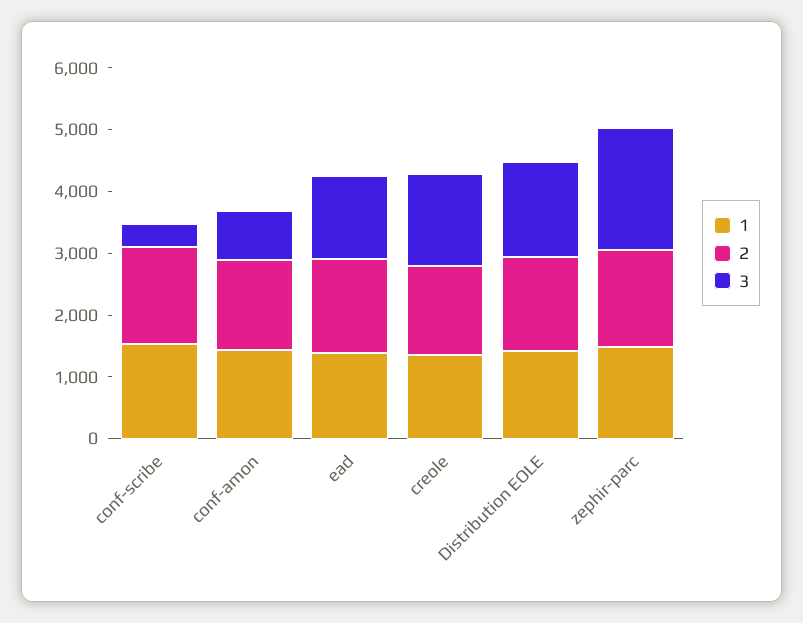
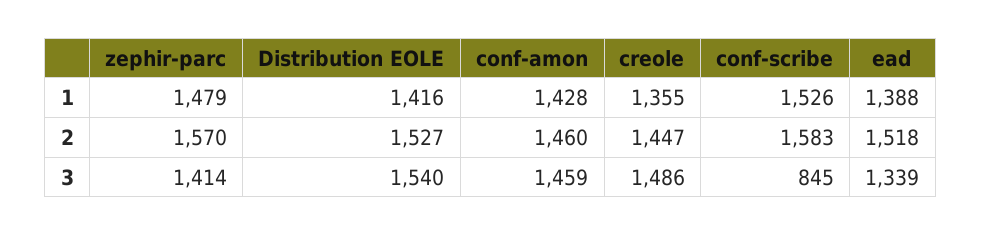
3, conf-scribe: 400 -> 845
3, conf-amon: 800 -> 1459
3, zephir-parc: 2000 -> 1414

